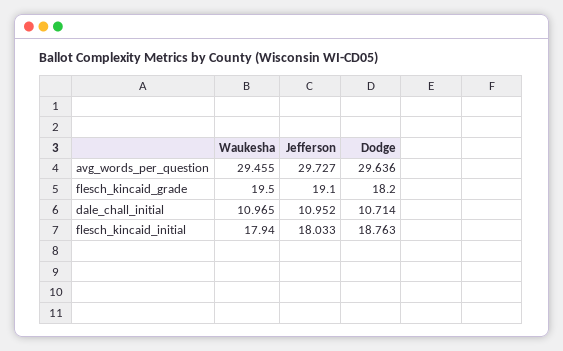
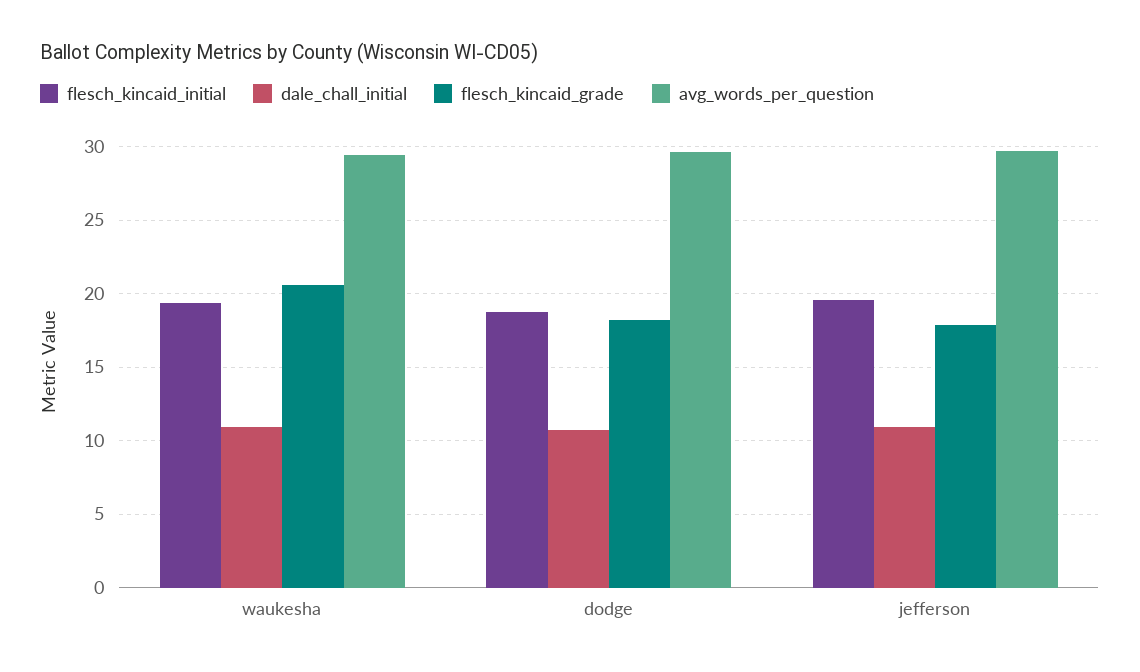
flesch_kincaid_grade, Waukesha: 19.5 -> 20.5
flesch_kincaid_grade, Jefferson: 19.1 -> 18
flesch_kincaid_initial, Waukesha: 17.94 -> 19.5
flesch_kincaid_initial, Jefferson: 18.033 -> 19.5

